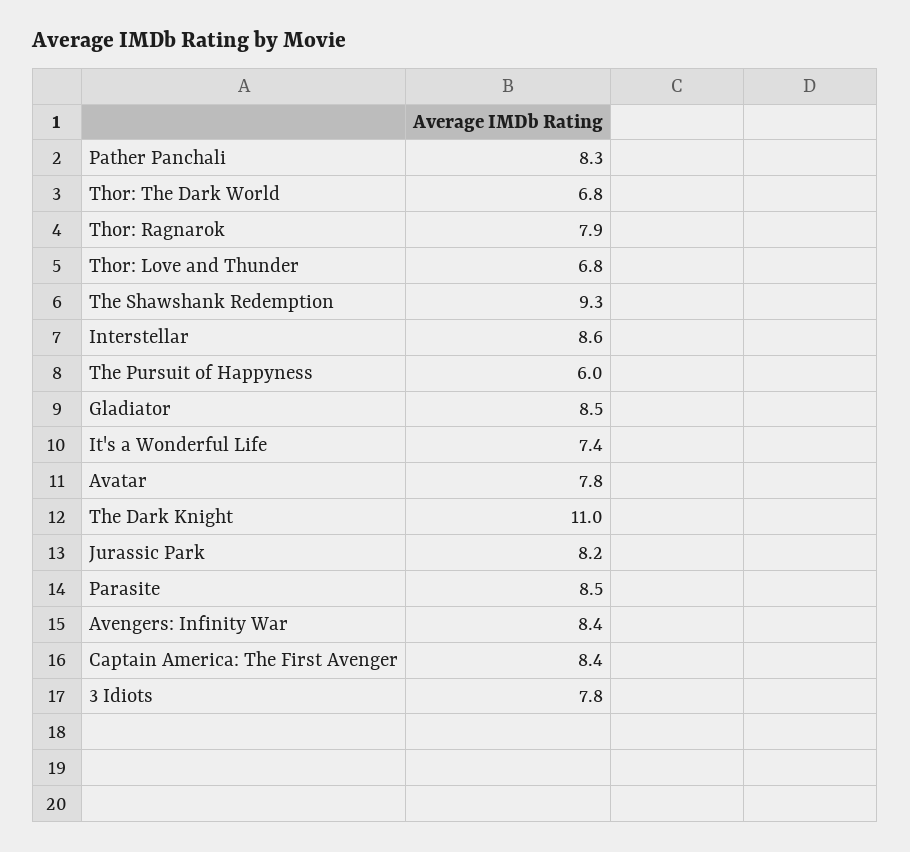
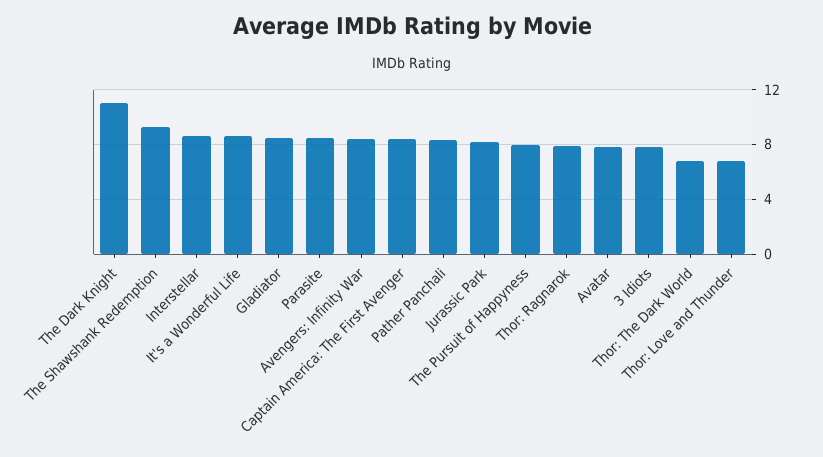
The Pursuit of Happyness: 6 -> 8
It's a Wonderful Life: 7.4 -> 8.5

